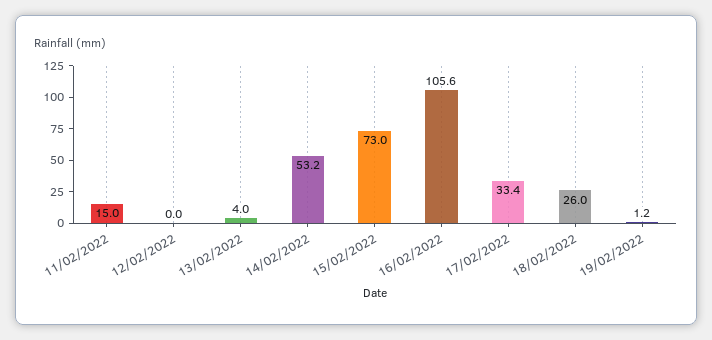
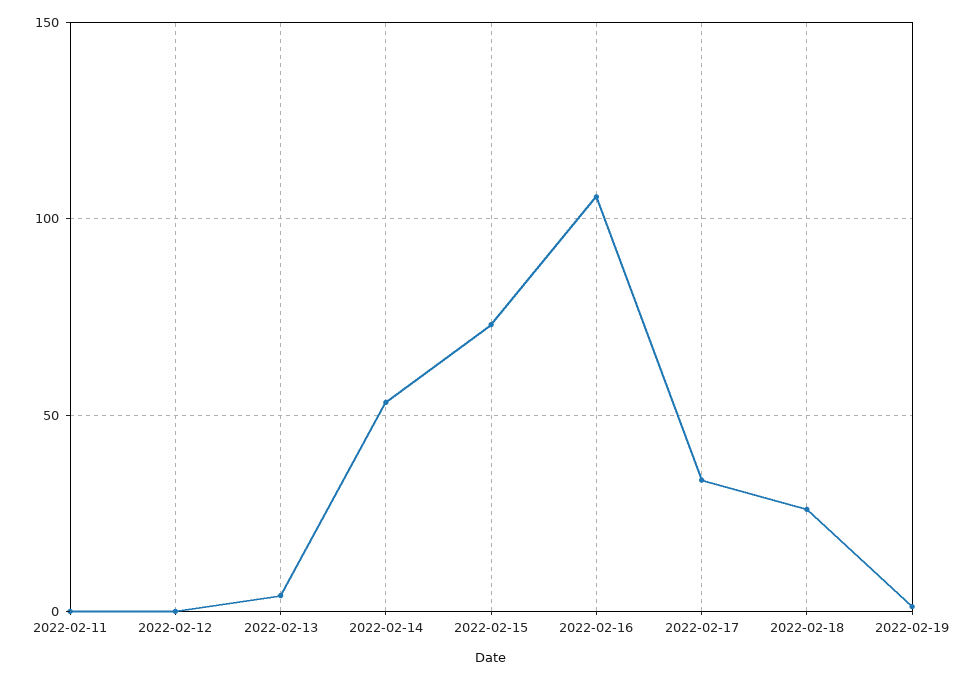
11/02/2022: 15 -> 0

